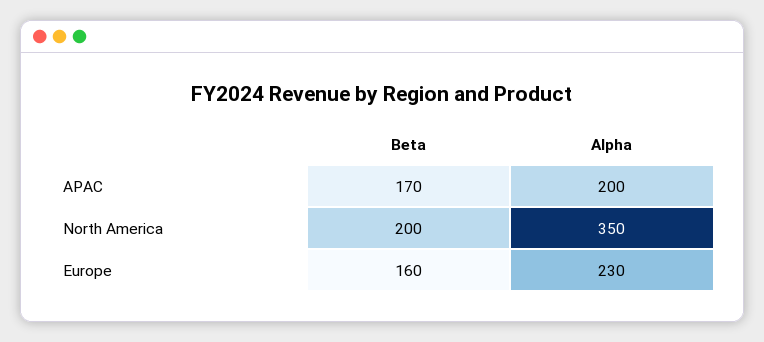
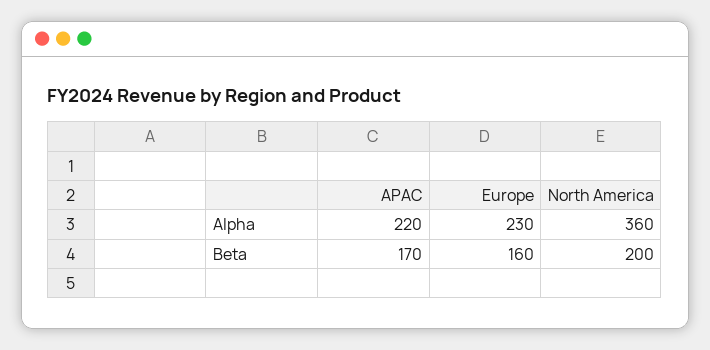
Alpha, APAC: 200 -> 220
Alpha, North America: 350 -> 360

